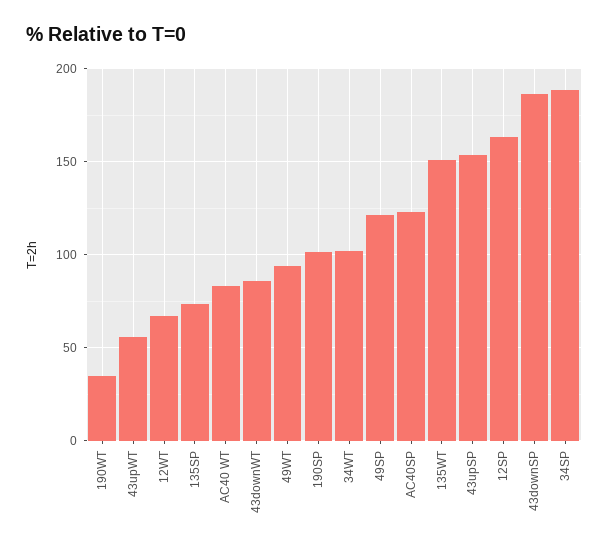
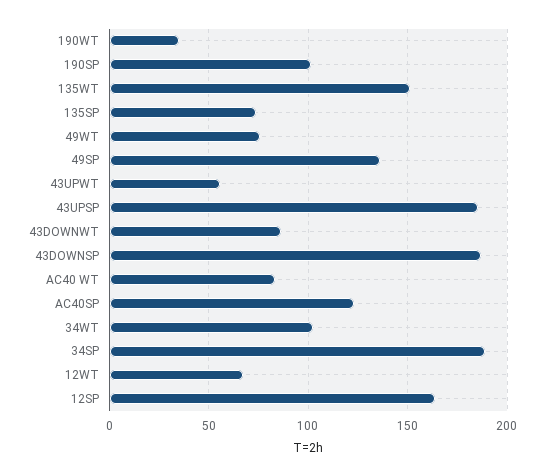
49WT: 95 -> 75
49SP: 120 -> 135
43upSP: 155 -> 185

